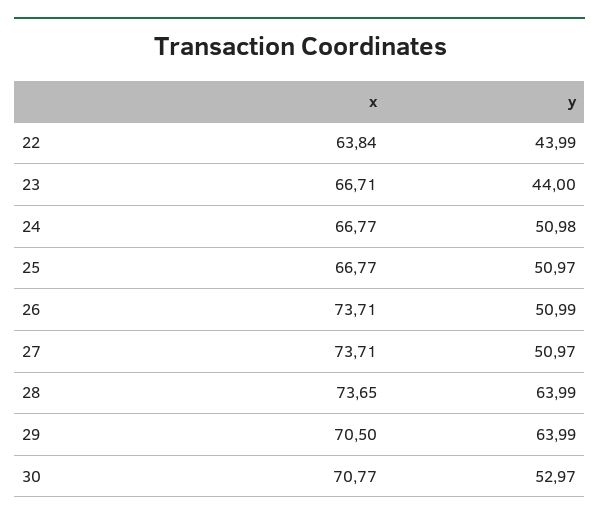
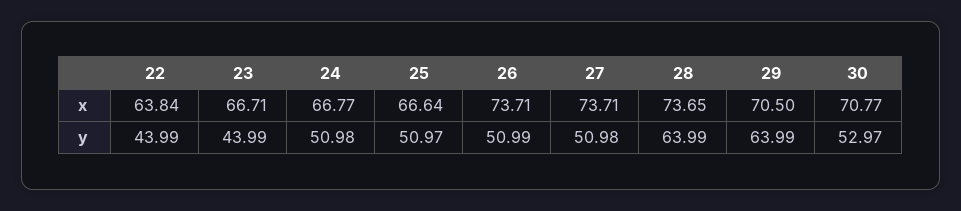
y, 23: 44 -> 43.99
x, 25: 66.77 -> 66.64
y, 27: 50.97 -> 50.98

